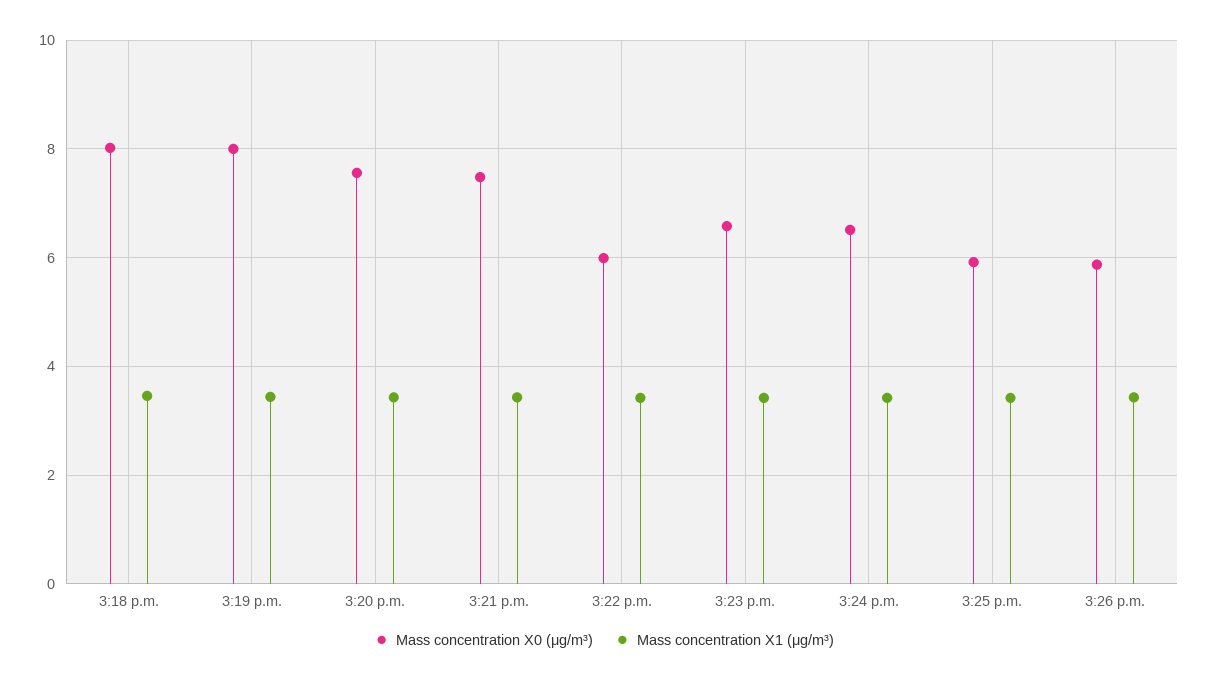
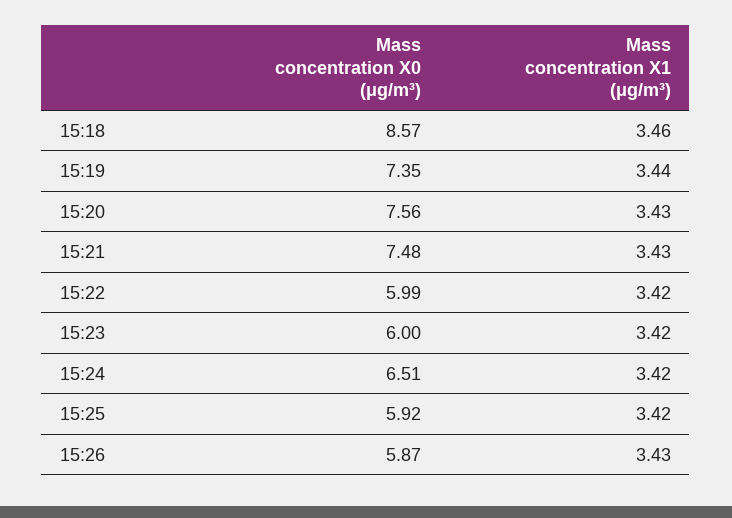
Mass concentration X0 (μg/m³), 3:18 p.m.: 8 -> 8.57
Mass concentration X0 (μg/m³), 3:19 p.m.: 8 -> 7.35
Mass concentration X0 (μg/m³), 3:23 p.m.: 6.6 -> 6

